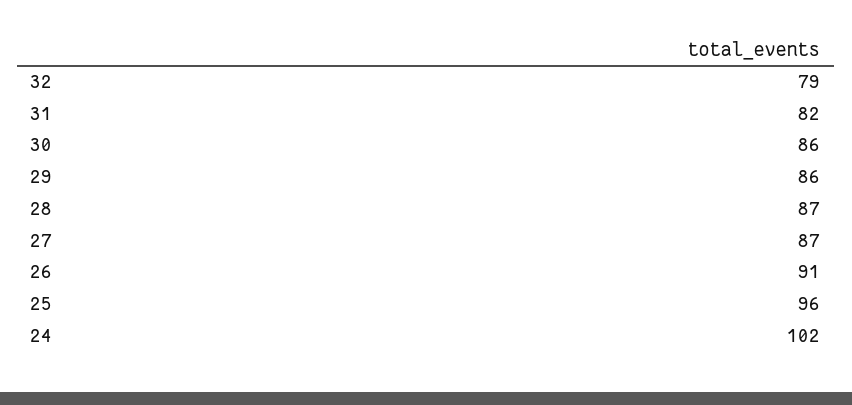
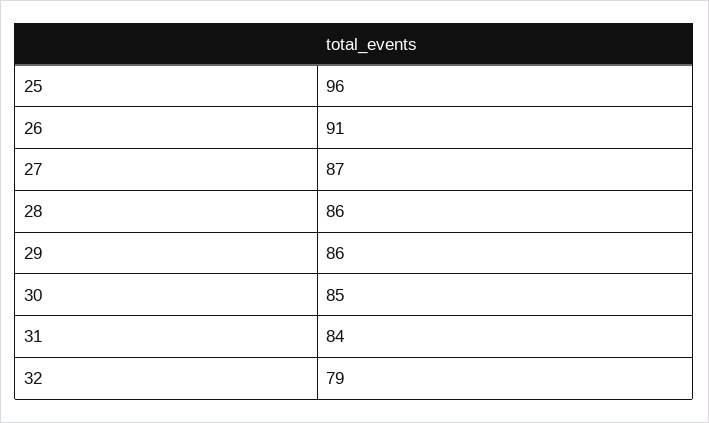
31: 82 -> 84
30: 86 -> 85
28: 87 -> 86
24: 102 -> none

